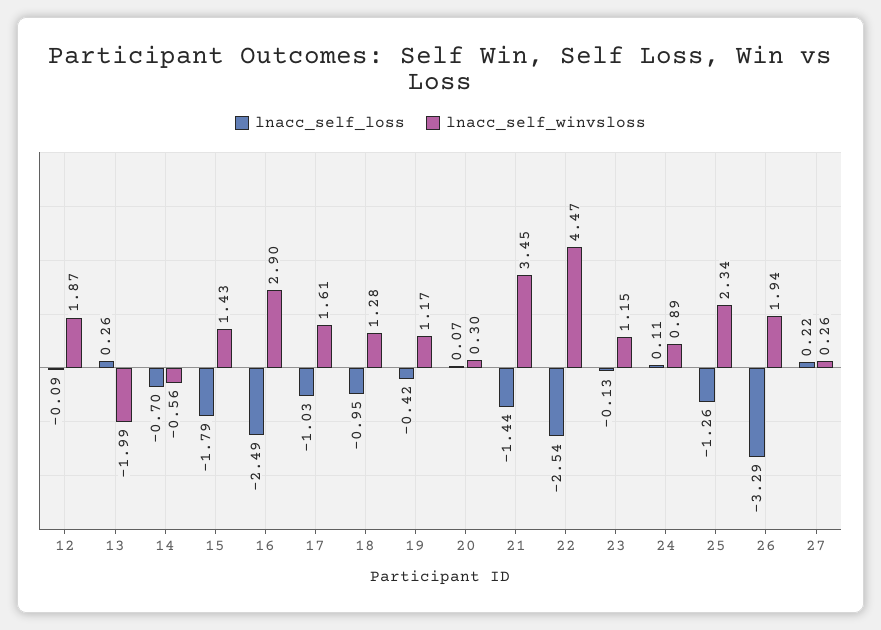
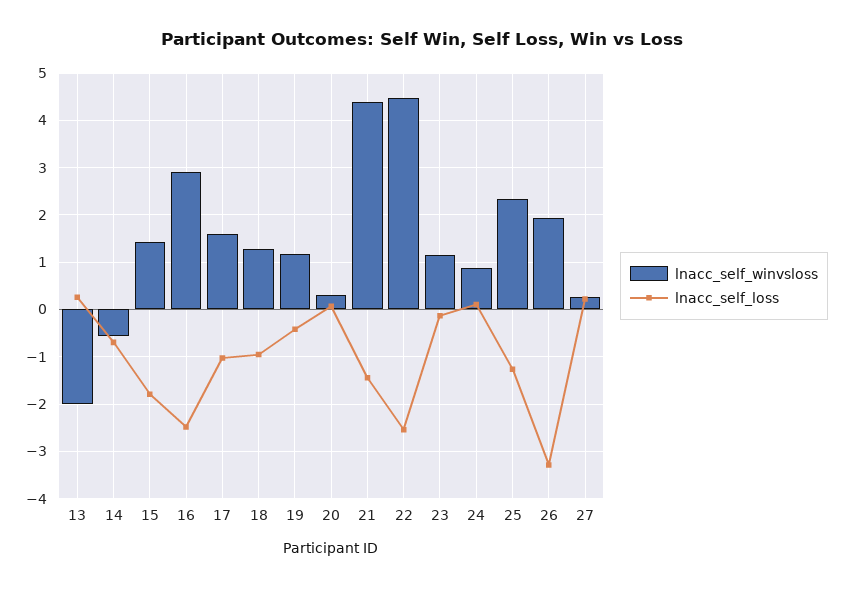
lnacc_self_loss, 12: -0.09 -> none
lnacc_self_winvsloss, 12: 1.87 -> none
lnacc_self_winvsloss, 21: 3.45 -> 4.4

